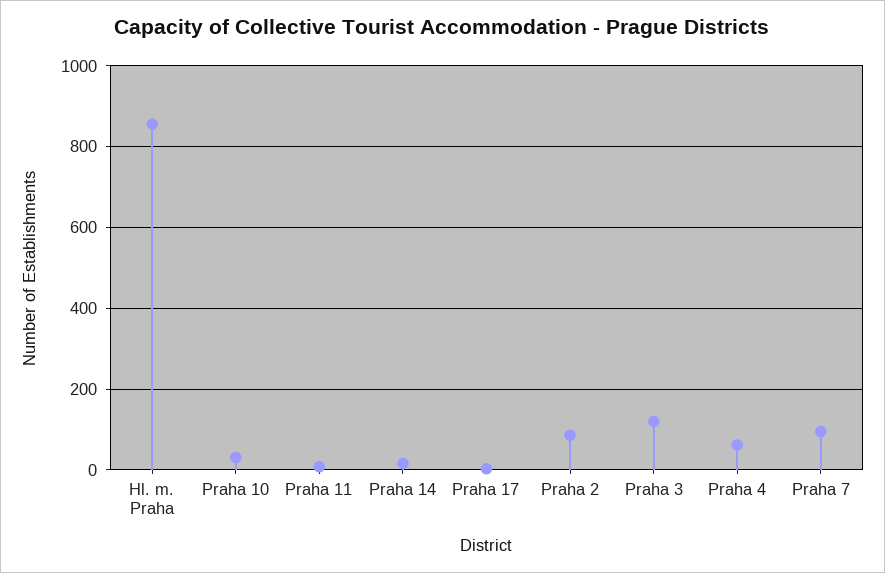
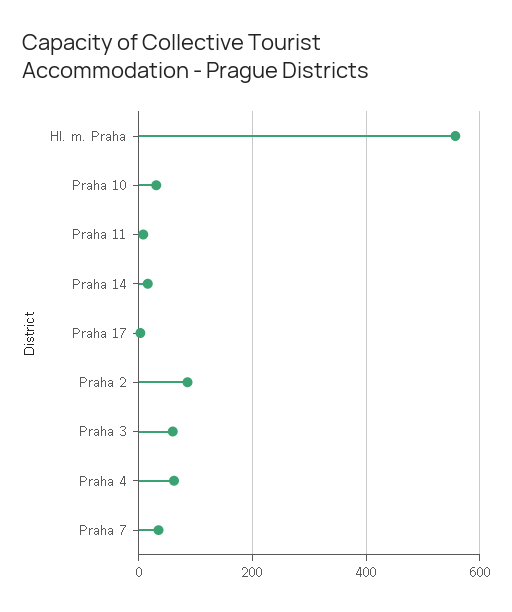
Hl. m. Praha: 860 -> 560
Praha 3: 120 -> 60
Praha 7: 100 -> 40

